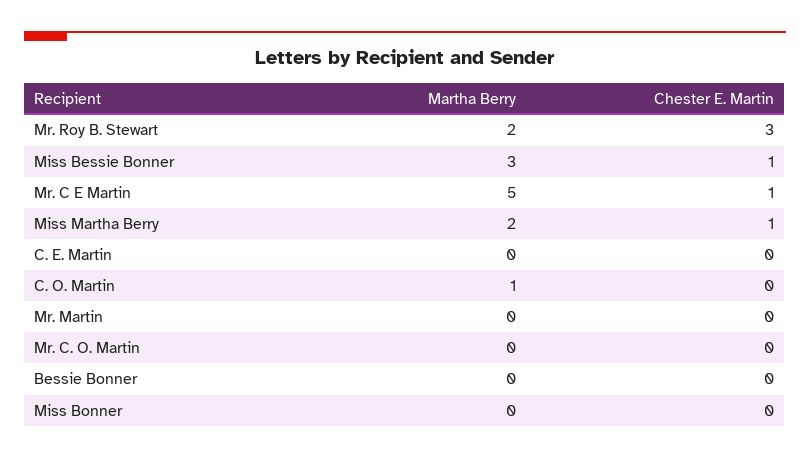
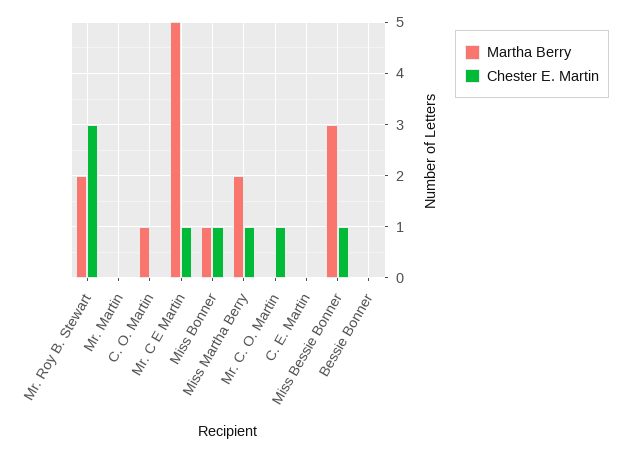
Chester E. Martin, Mr. C. O. Martin: 0 -> 1
Martha Berry, Miss Bonner: 0 -> 1
Chester E. Martin, Miss Bonner: 0 -> 1

